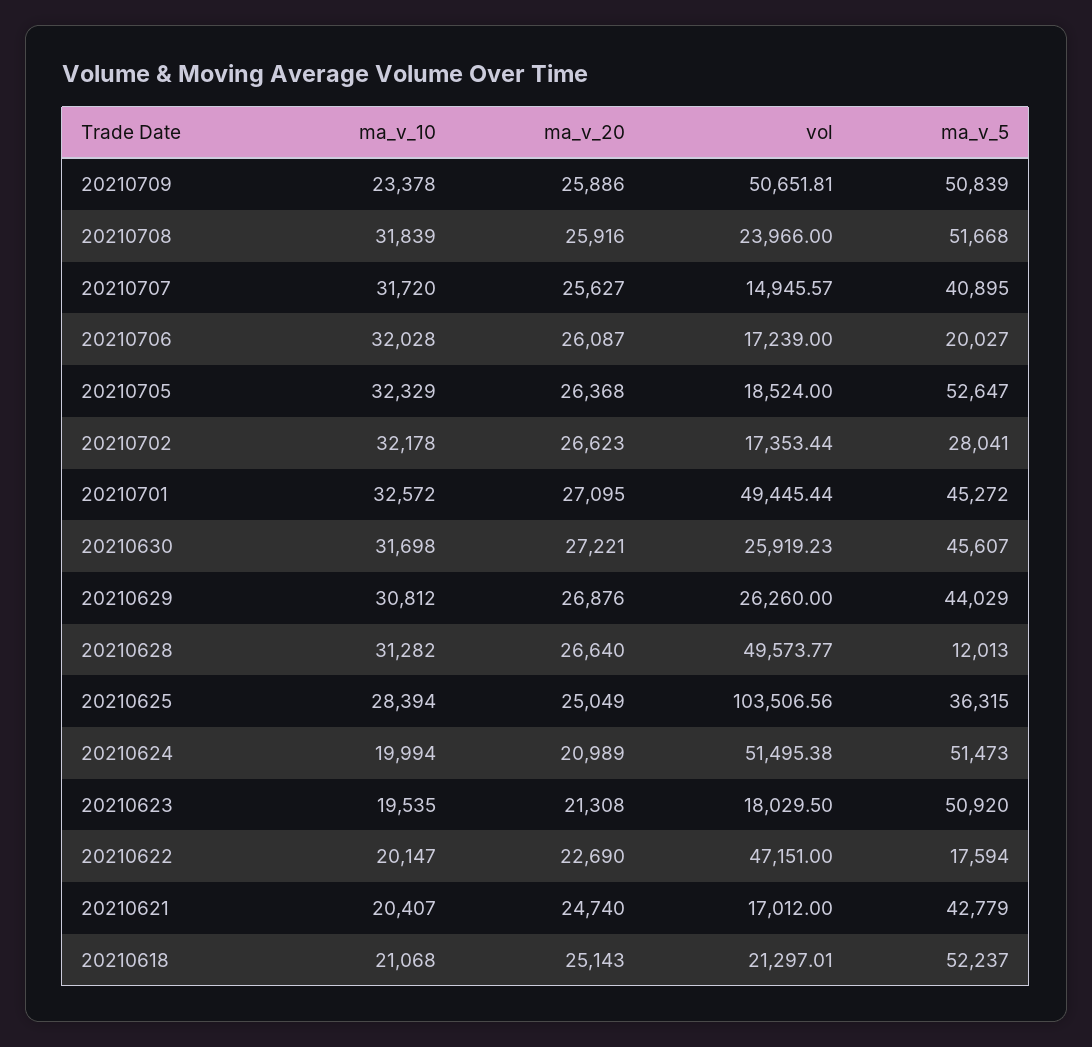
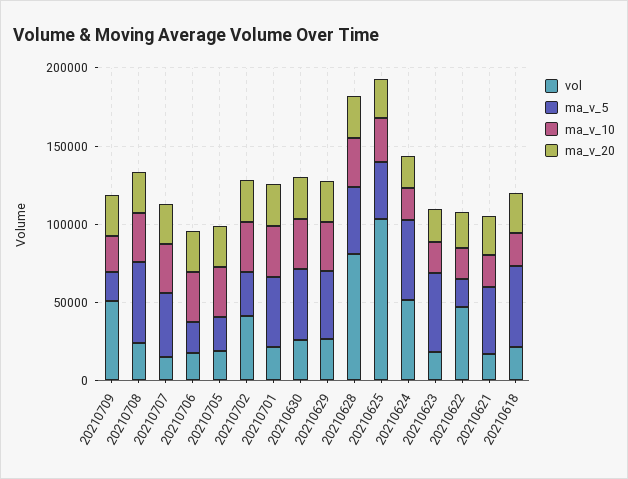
ma_v_5, 20210709: 50839 -> 20000
ma_v_5, 20210705: 52647 -> 20000
vol, 20210702: 17353.44 -> 40000
vol, 20210701: 49445.44 -> 20000
vol, 20210628: 49573.77 -> 80000
ma_v_5, 20210628: 12013 -> 40000

